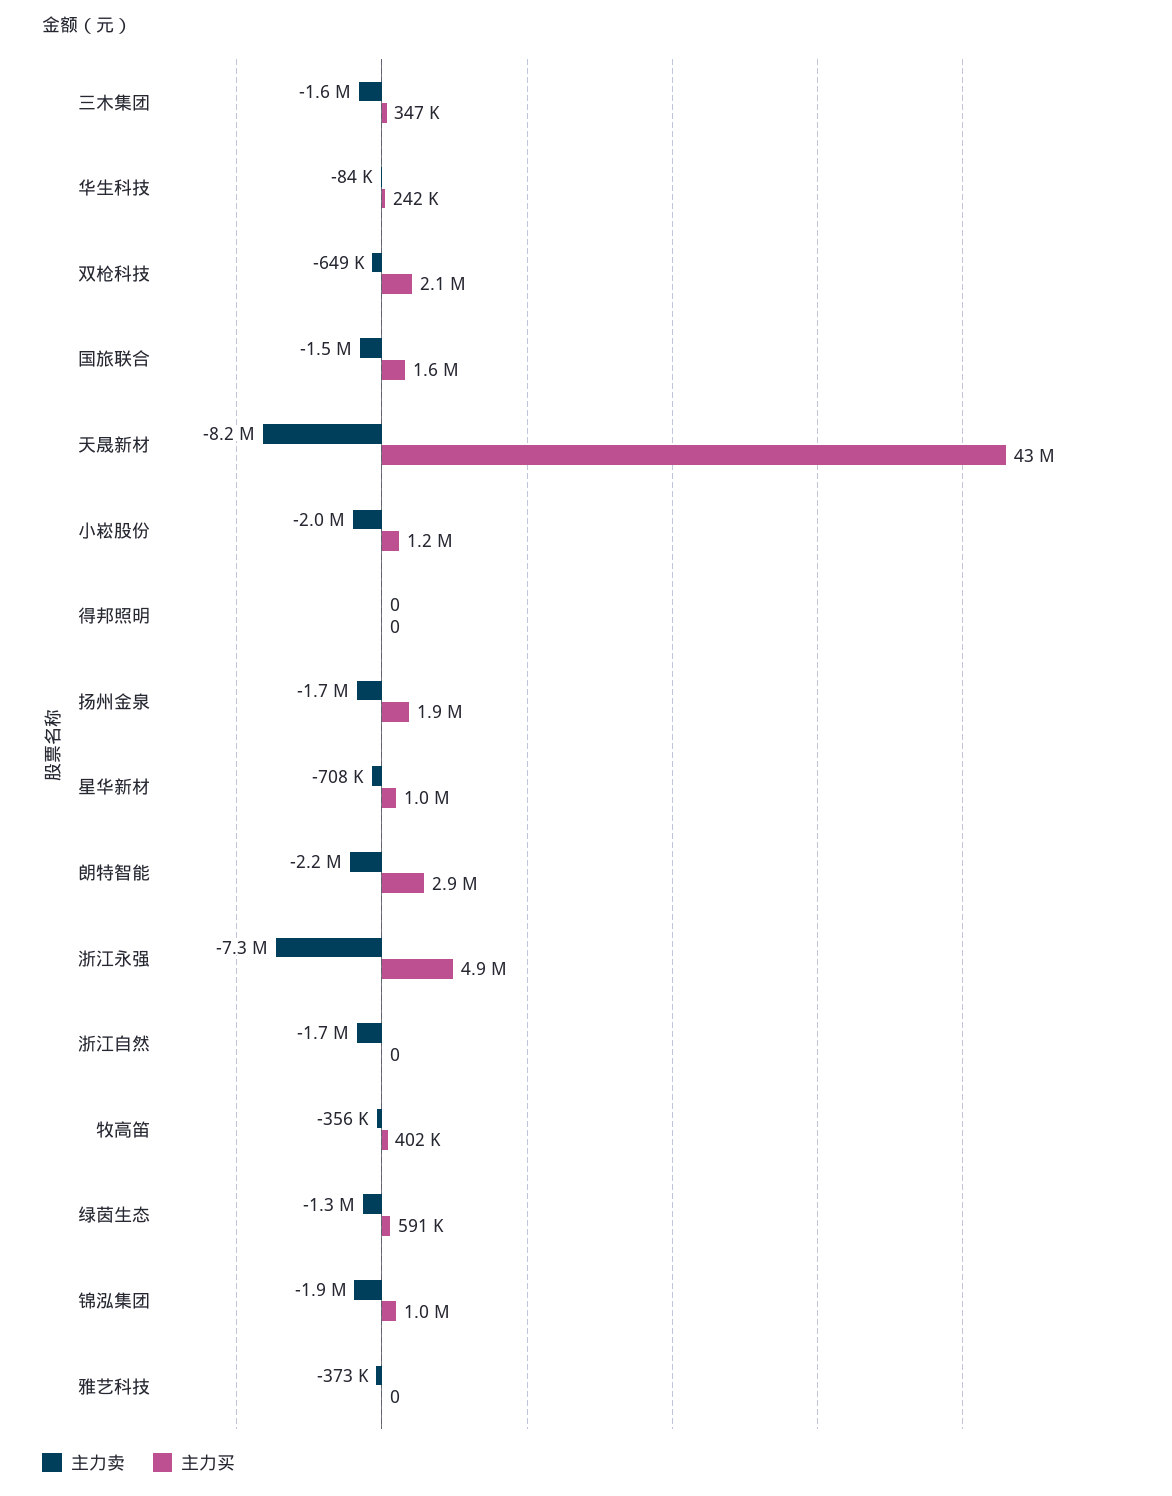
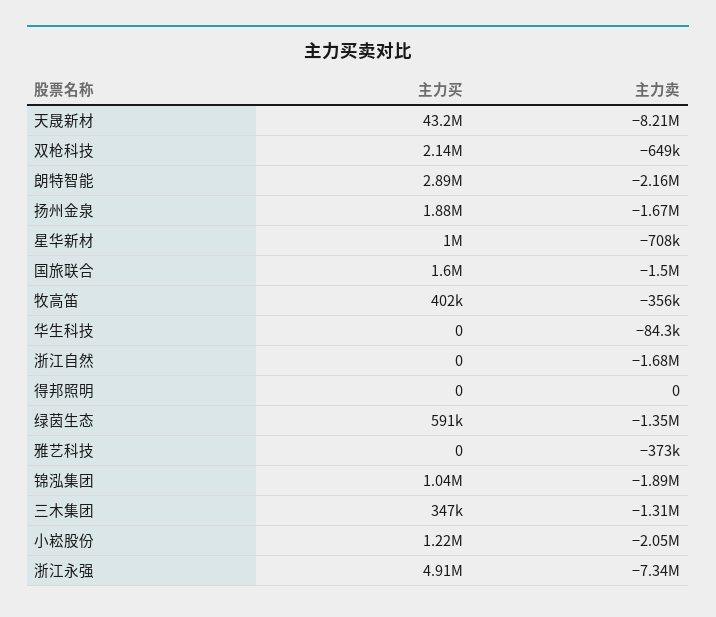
主力卖, 三木集团: -1600000 -> -1310000
主力买, 华生科技: 242000 -> 0

